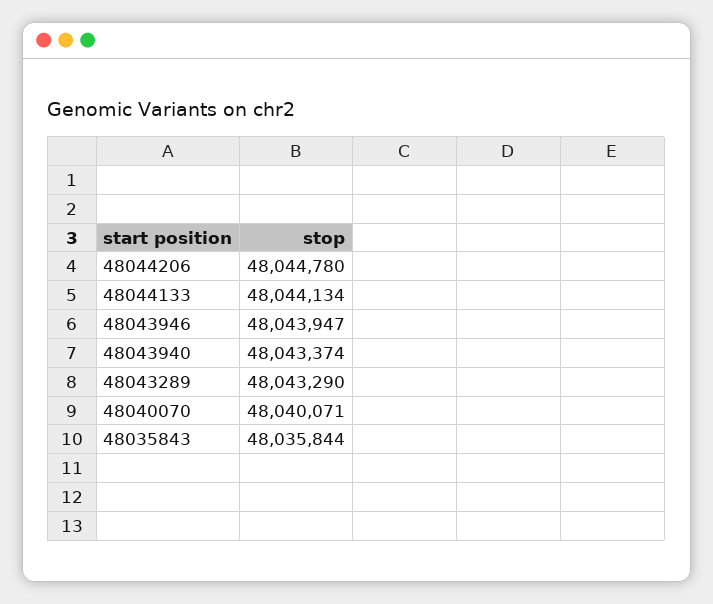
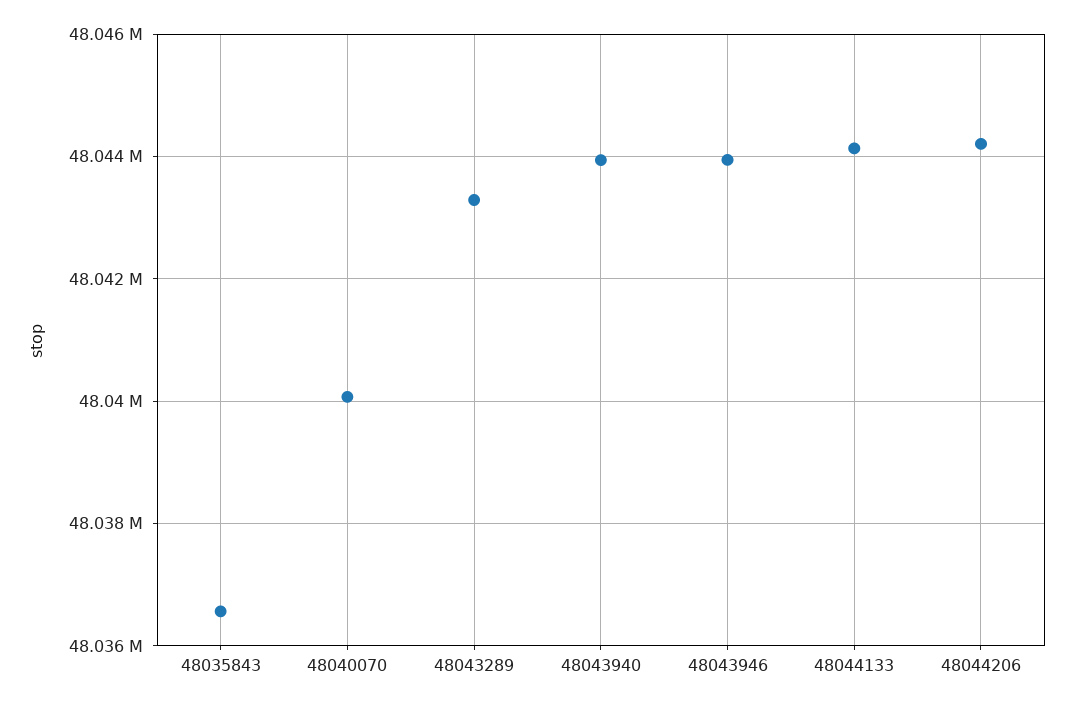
48044206: 48044780 -> 48044200
48043940: 48043374 -> 48044000
48035843: 48035844 -> 48036600

